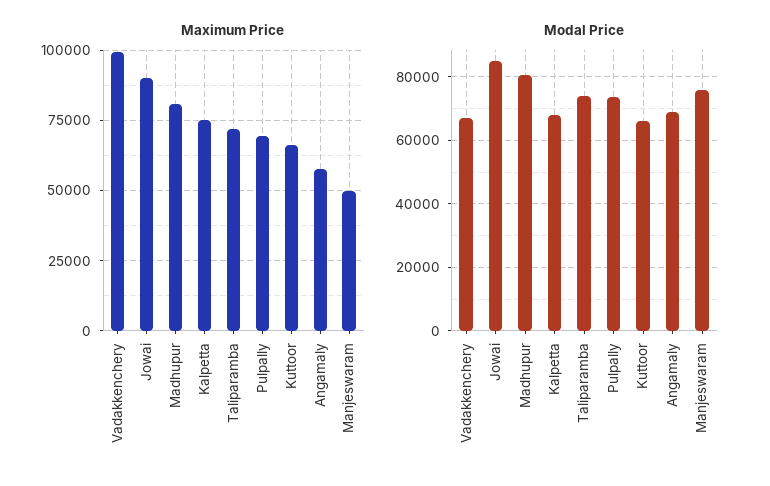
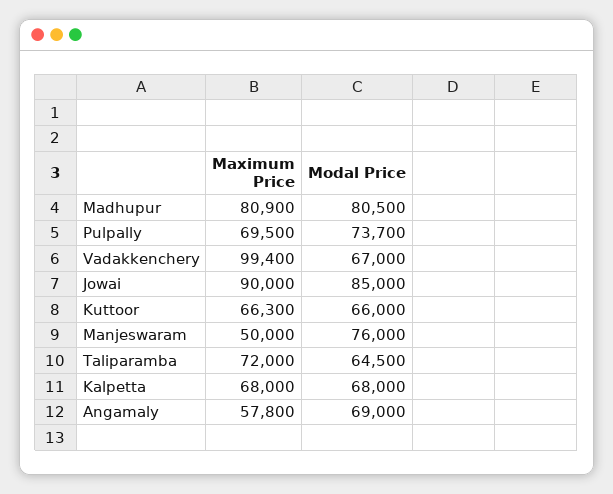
Maximum Price, Kalpetta: 75000 -> 68000
Modal Price, Taliparamba: 74000 -> 64500

